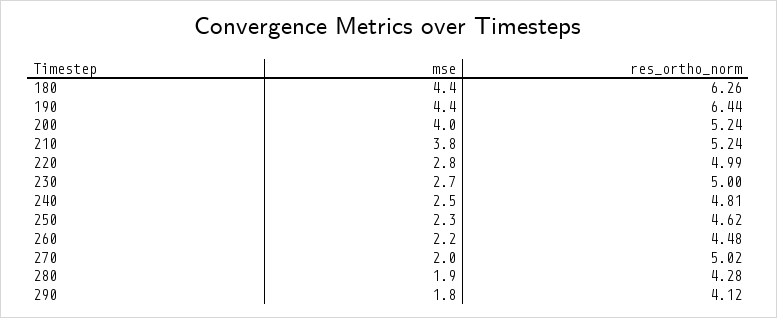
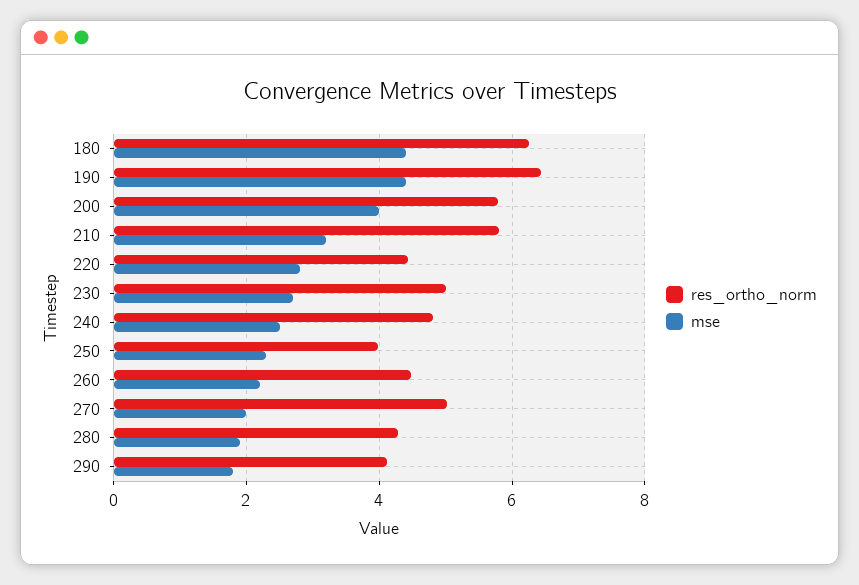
res_ortho_norm, 200: 5.24 -> 5.8
mse, 210: 3.8 -> 3.2
res_ortho_norm, 210: 5.24 -> 5.8
res_ortho_norm, 220: 4.99 -> 4.4
res_ortho_norm, 250: 4.62 -> 4

